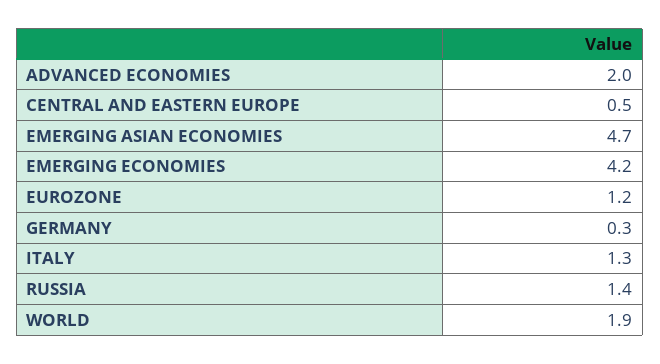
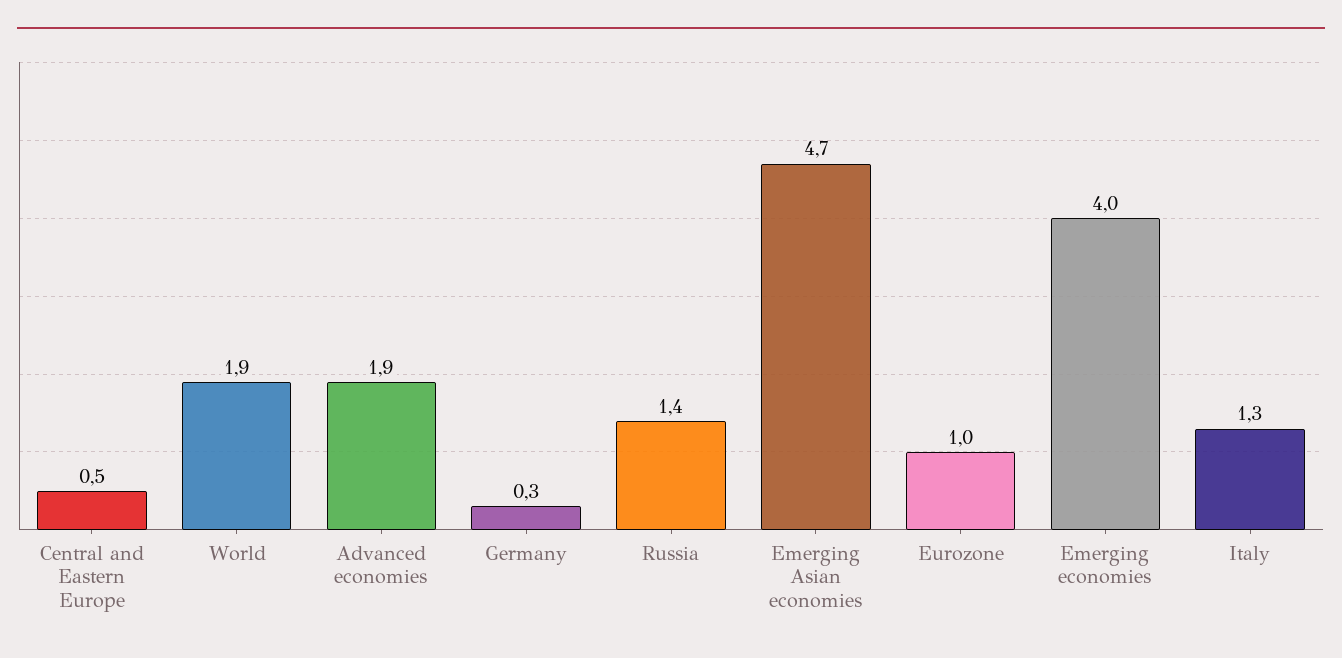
ADVANCED ECONOMIES: 2 -> 1.9
EMERGING ECONOMIES: 4.2 -> 4
EUROZONE: 1.2 -> 1

